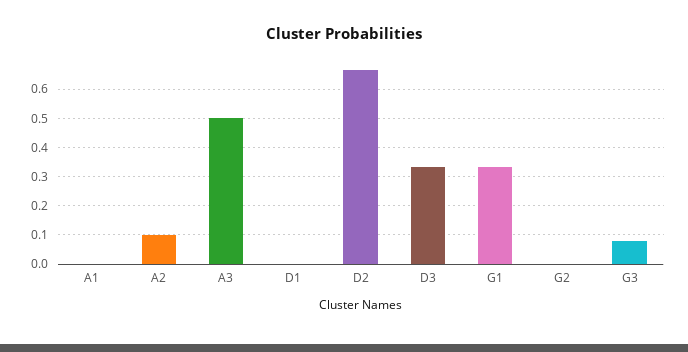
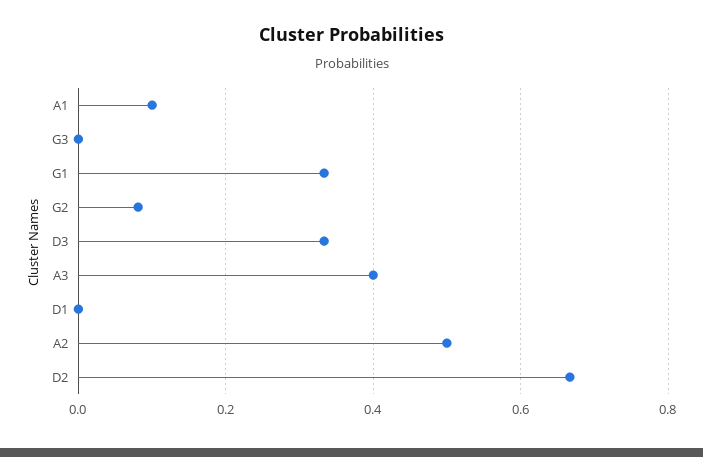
A1: 0 -> 0.1
A2: 0.1 -> 0.5
A3: 0.5 -> 0.4
G2: 0 -> 0.08
G3: 0.075 -> 0

